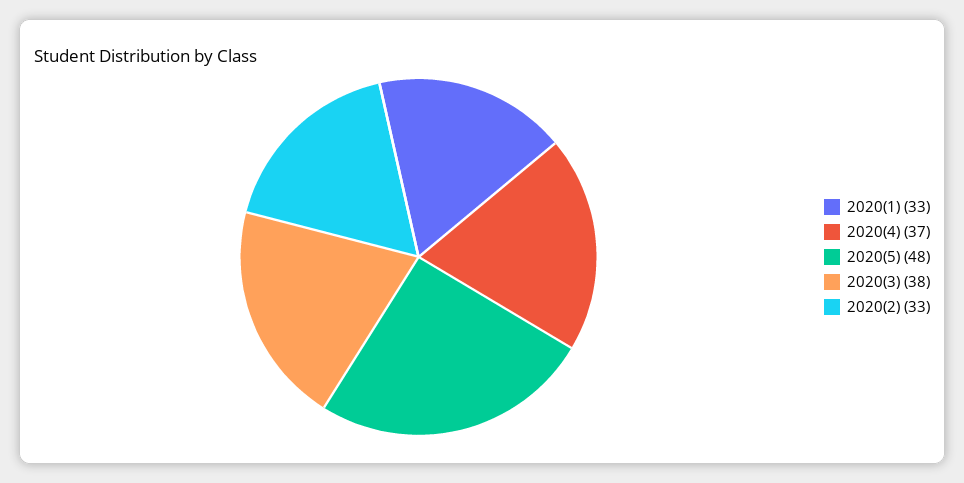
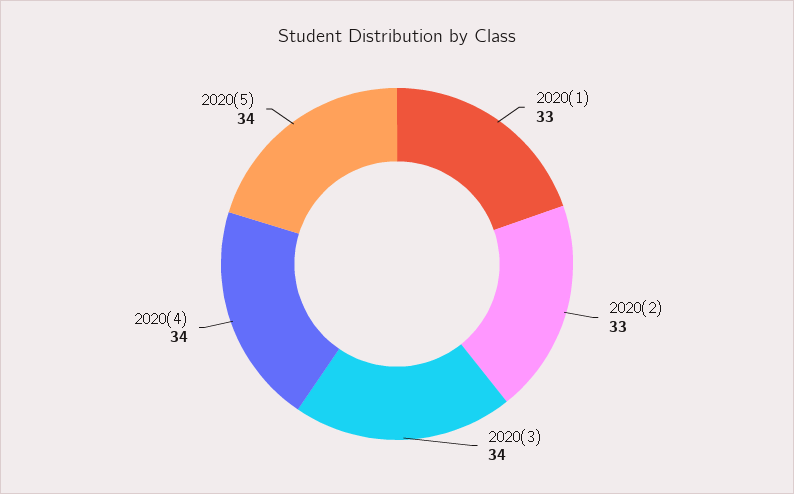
2020(4): 37 -> 34
2020(5): 48 -> 34
2020(3): 38 -> 34

